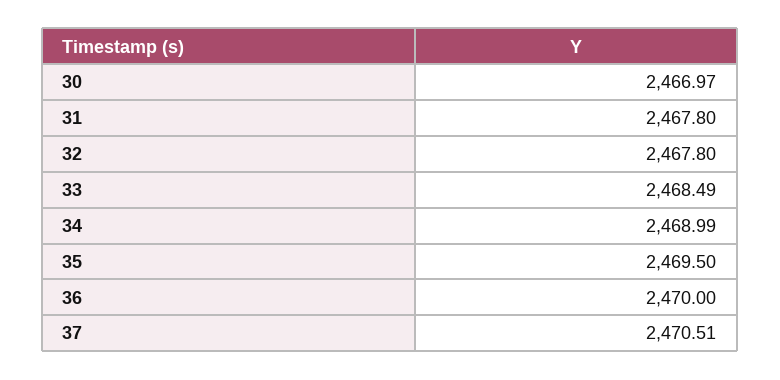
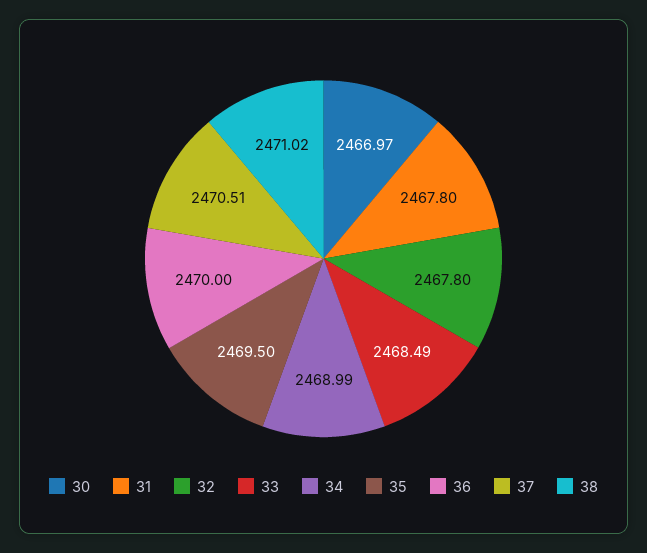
38: none -> 2471.02

